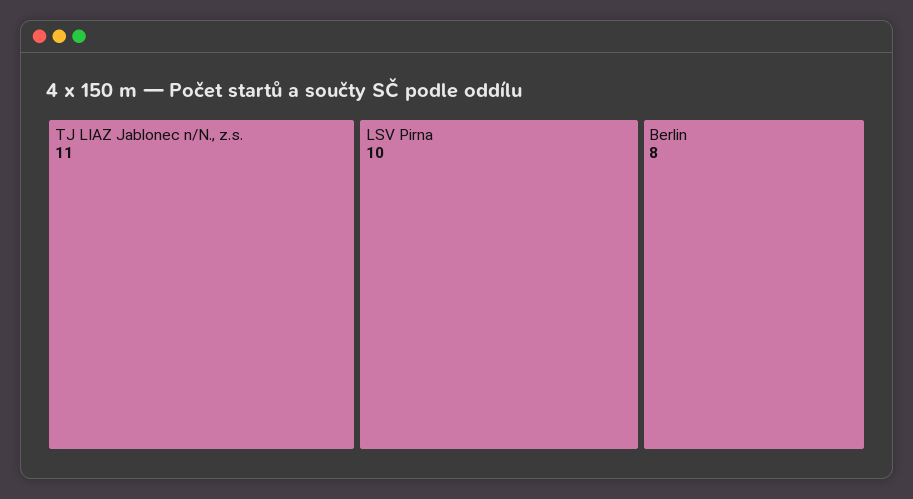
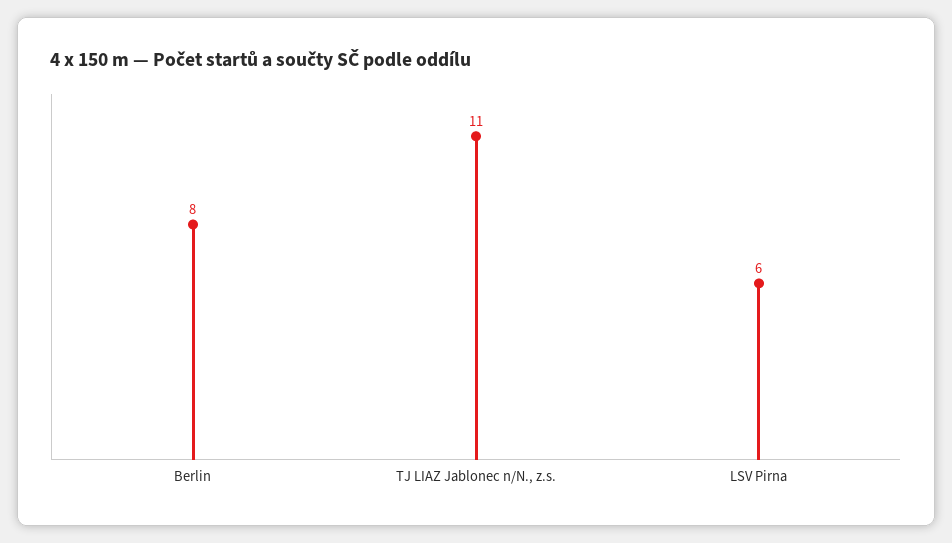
LSV Pirna: 10 -> 6

